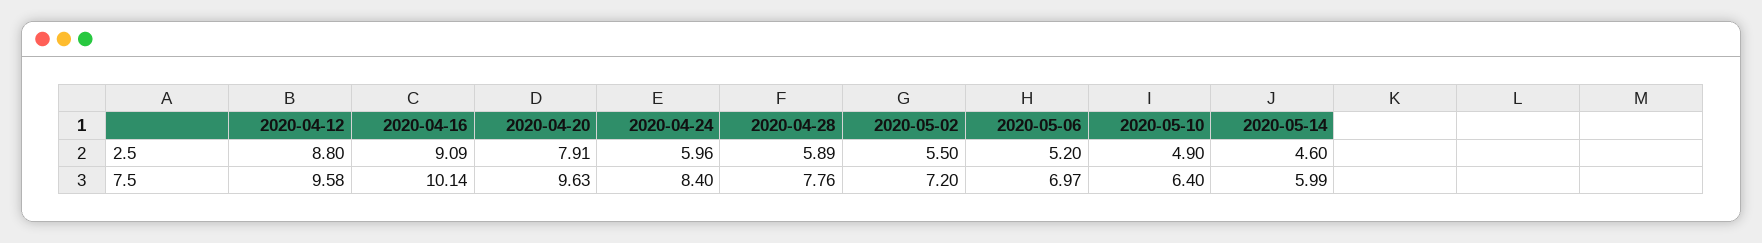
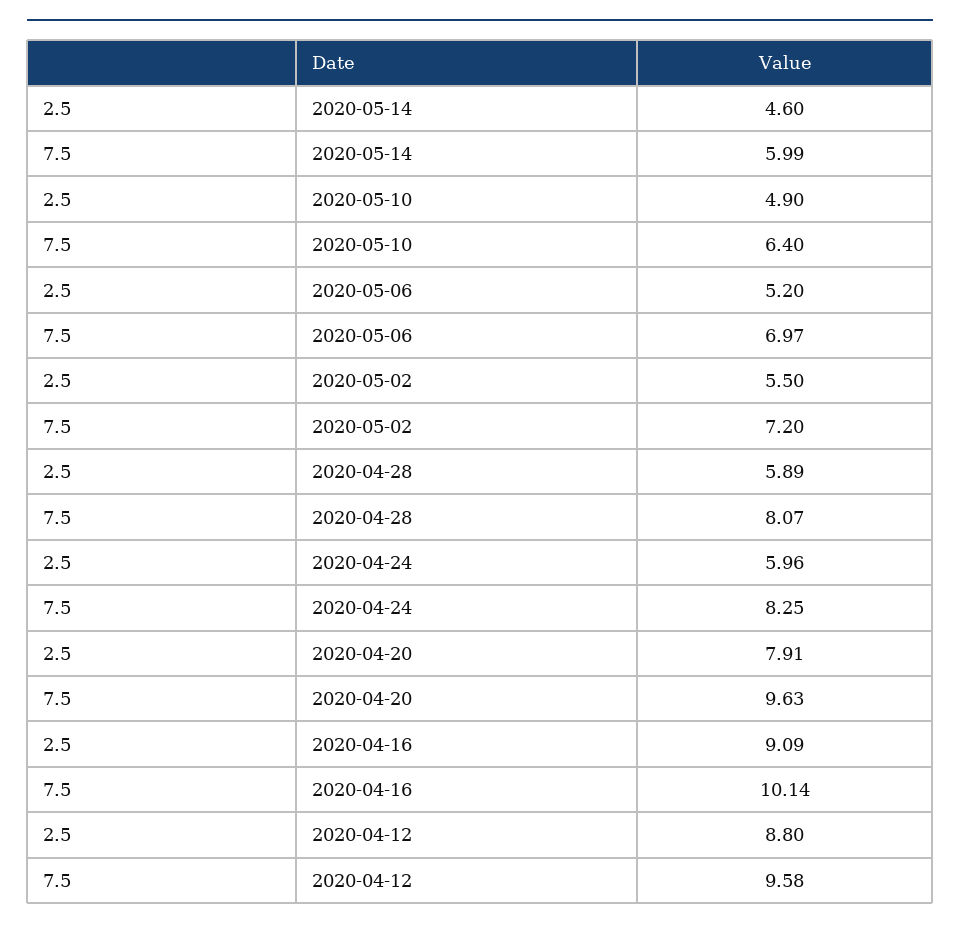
2020-04-24, 7.5: 8.4 -> 8.25
2020-04-28, 7.5: 7.76 -> 8.07

